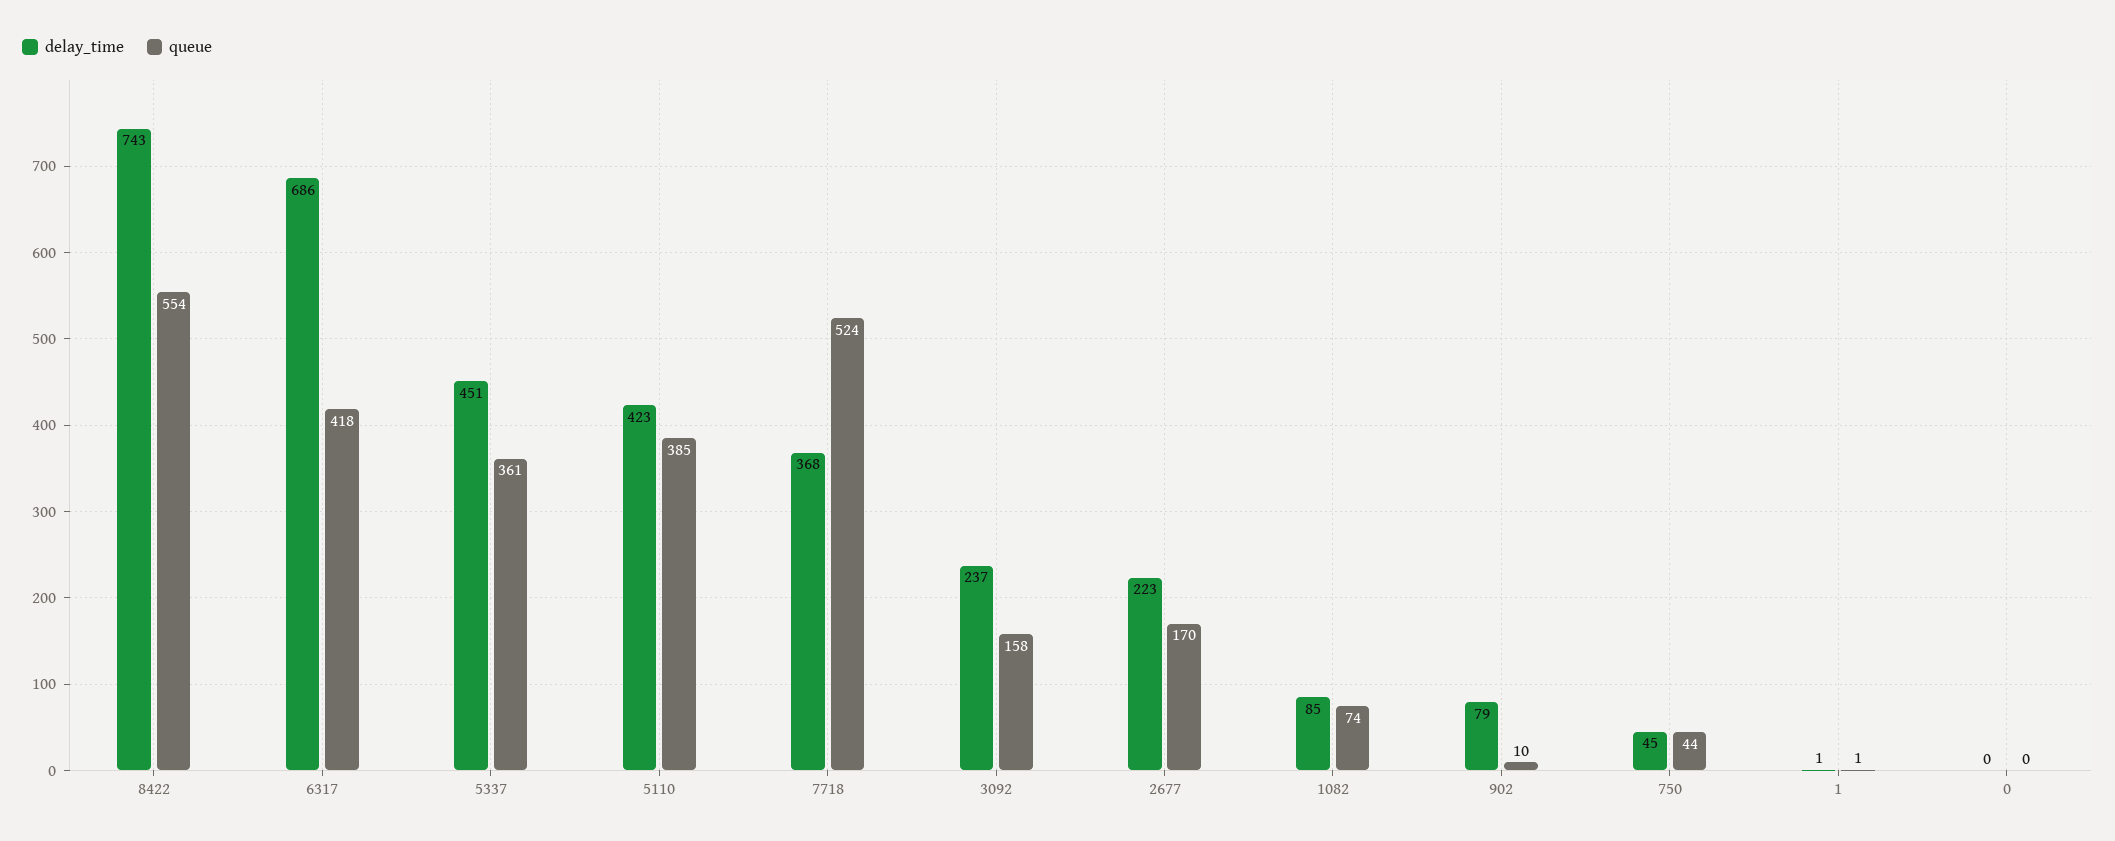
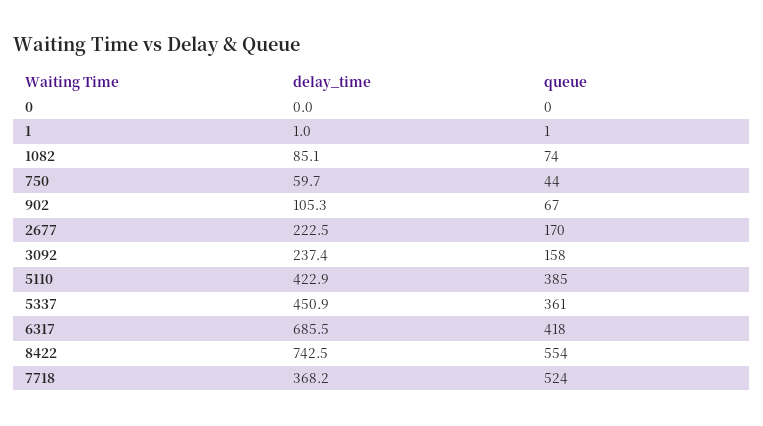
delay_time, 902: 79 -> 105.3
queue, 902: 10 -> 67
delay_time, 750: 45 -> 59.7

